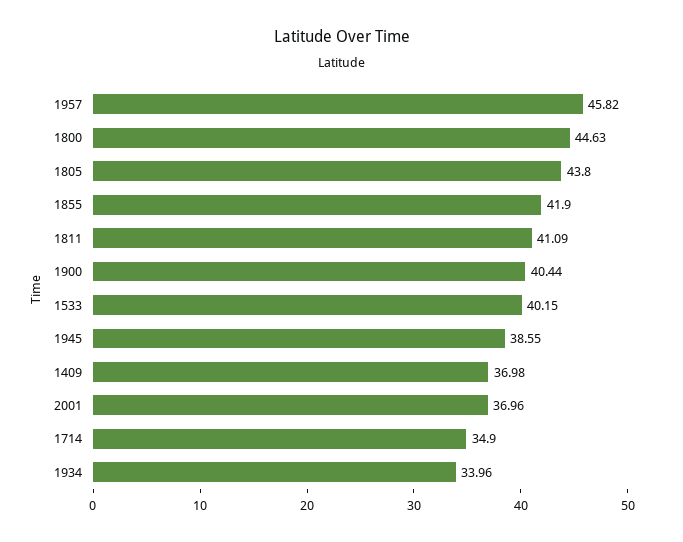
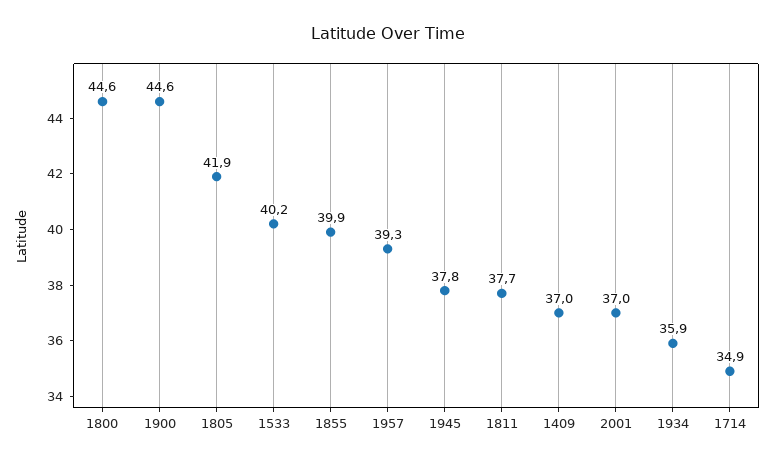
1957: 45.82 -> 39.3
1805: 43.8 -> 41.9
1855: 41.9 -> 39.9
1811: 41.09 -> 37.7
1900: 40.44 -> 44.6
1945: 38.55 -> 37.8
1934: 33.96 -> 35.9

